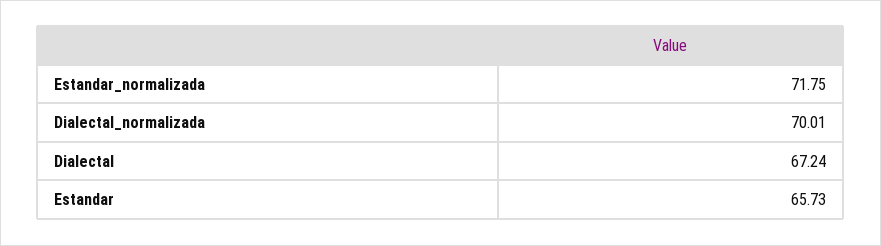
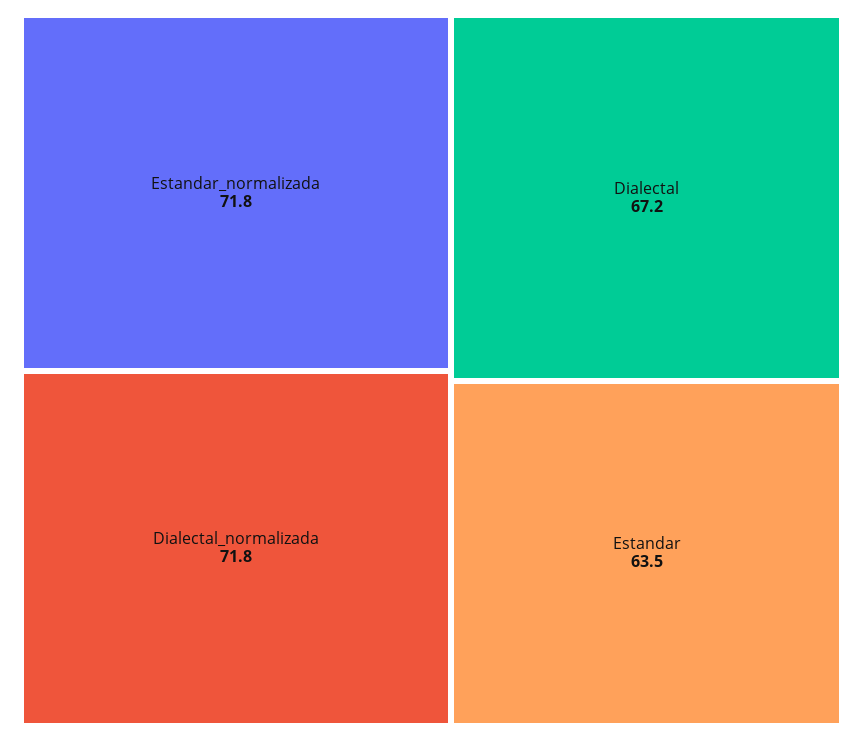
Dialectal_normalizada: 70.01 -> 71.8
Estandar: 65.73 -> 63.5

